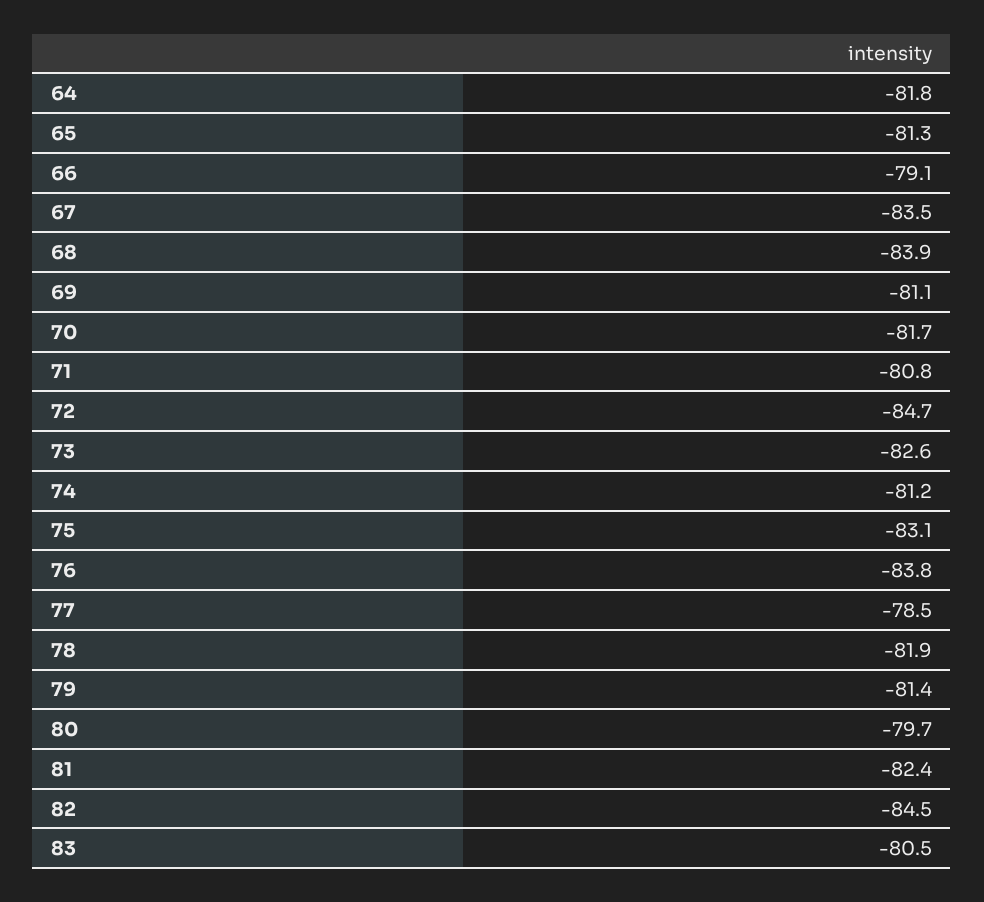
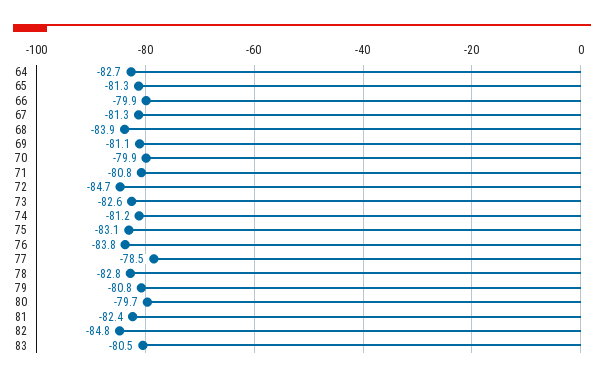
64: -81.8 -> -82.7
66: -79.1 -> -79.9
67: -83.5 -> -81.3
70: -81.7 -> -79.9
78: -81.9 -> -82.8
79: -81.4 -> -80.8
82: -84.5 -> -84.8

